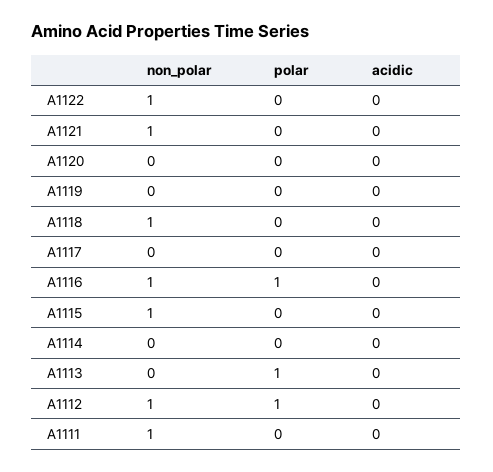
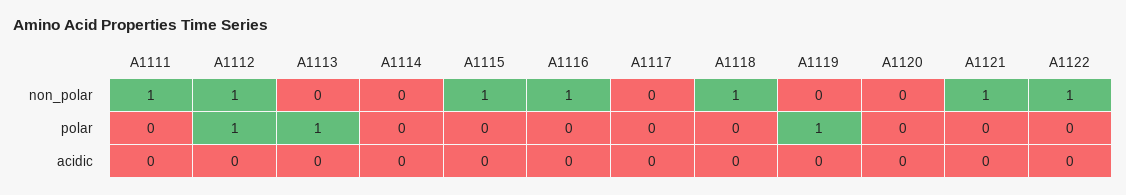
polar, A1119: 0 -> 1
polar, A1116: 1 -> 0

